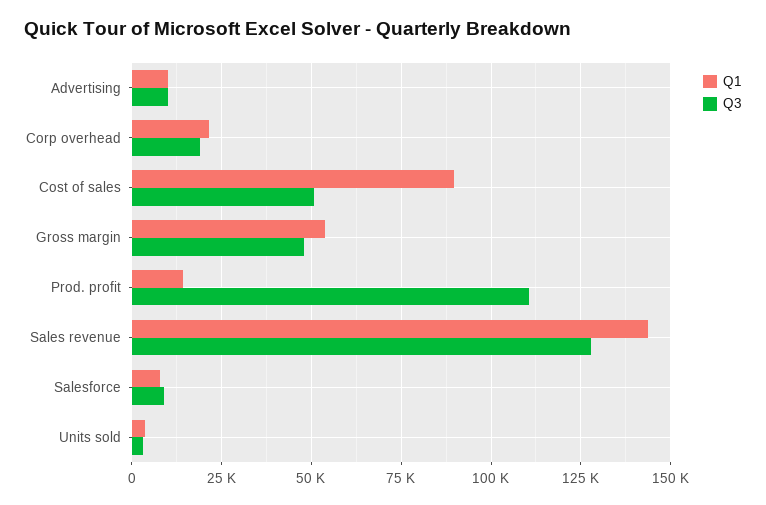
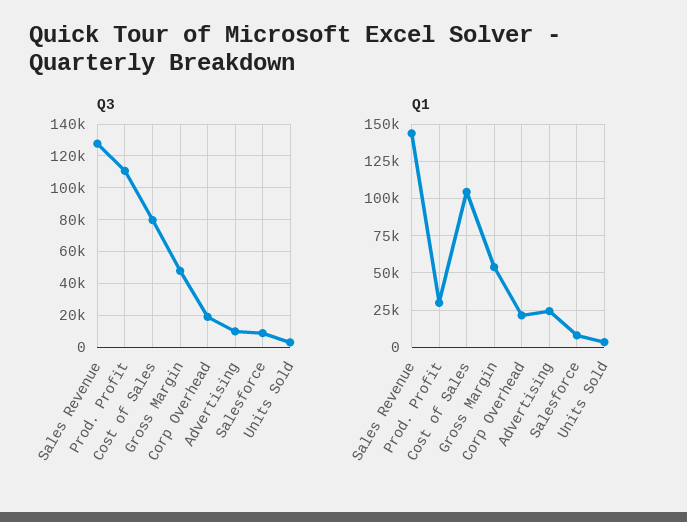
Q1, Advertising: 10000 -> 25000
Q1, Cost of sales: 90000 -> 105000
Q3, Cost of sales: 50000 -> 80000
Q1, Prod. profit: 15000 -> 30000

